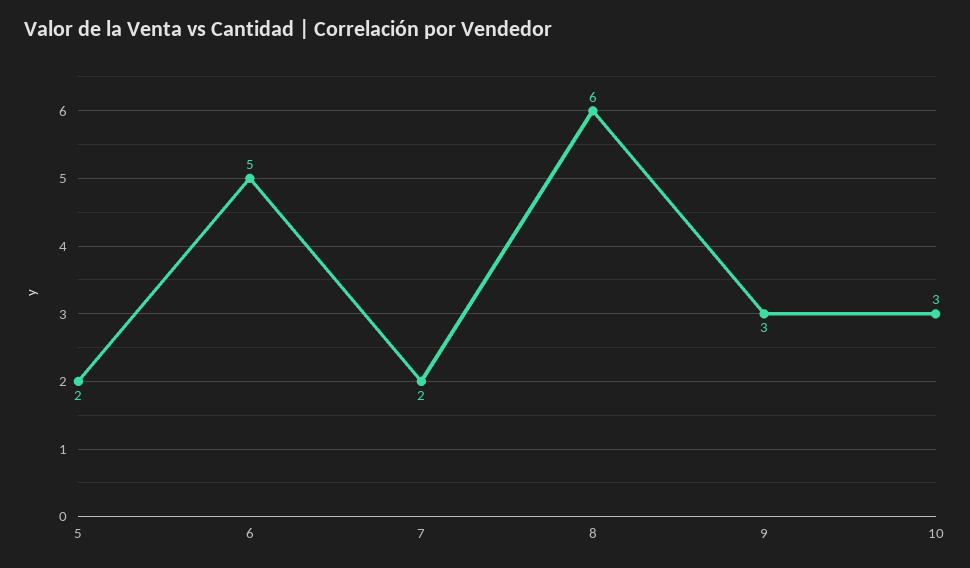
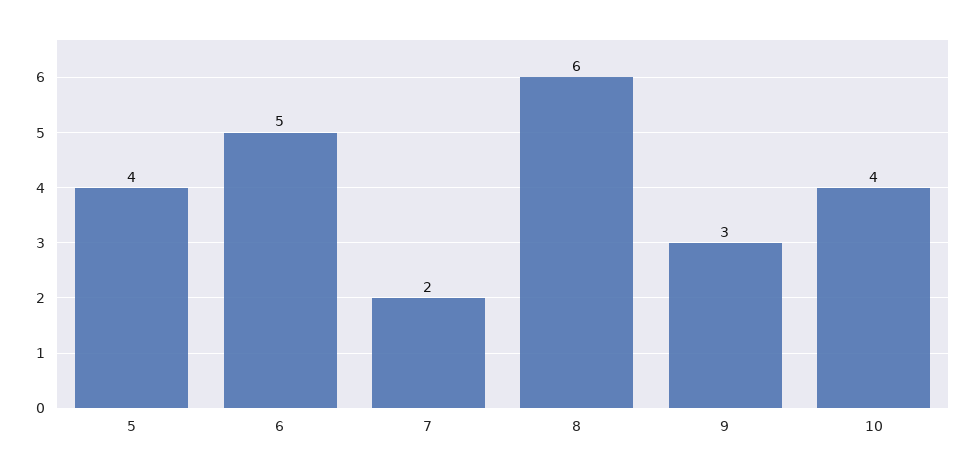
5: 2 -> 4
10: 3 -> 4

